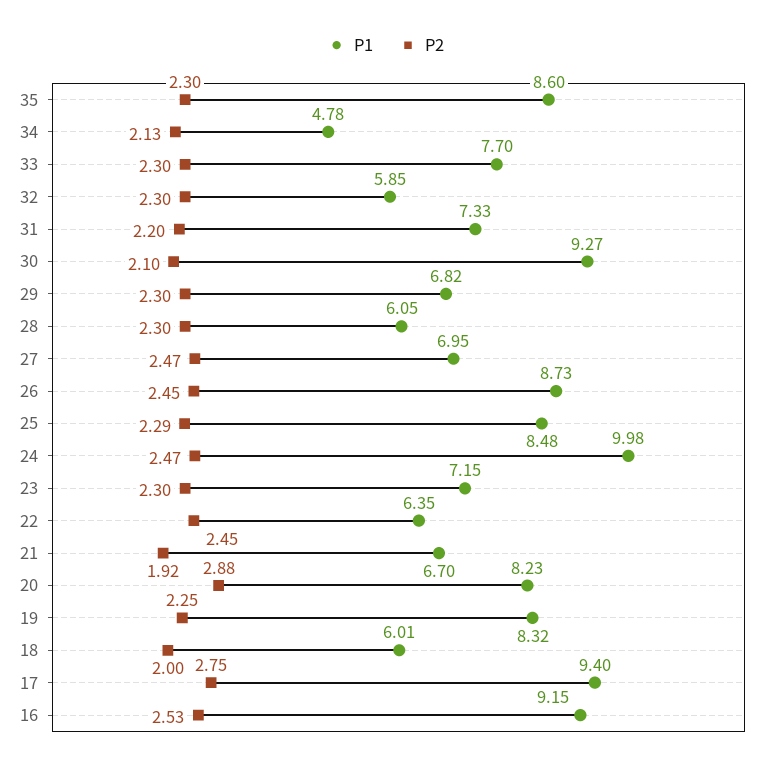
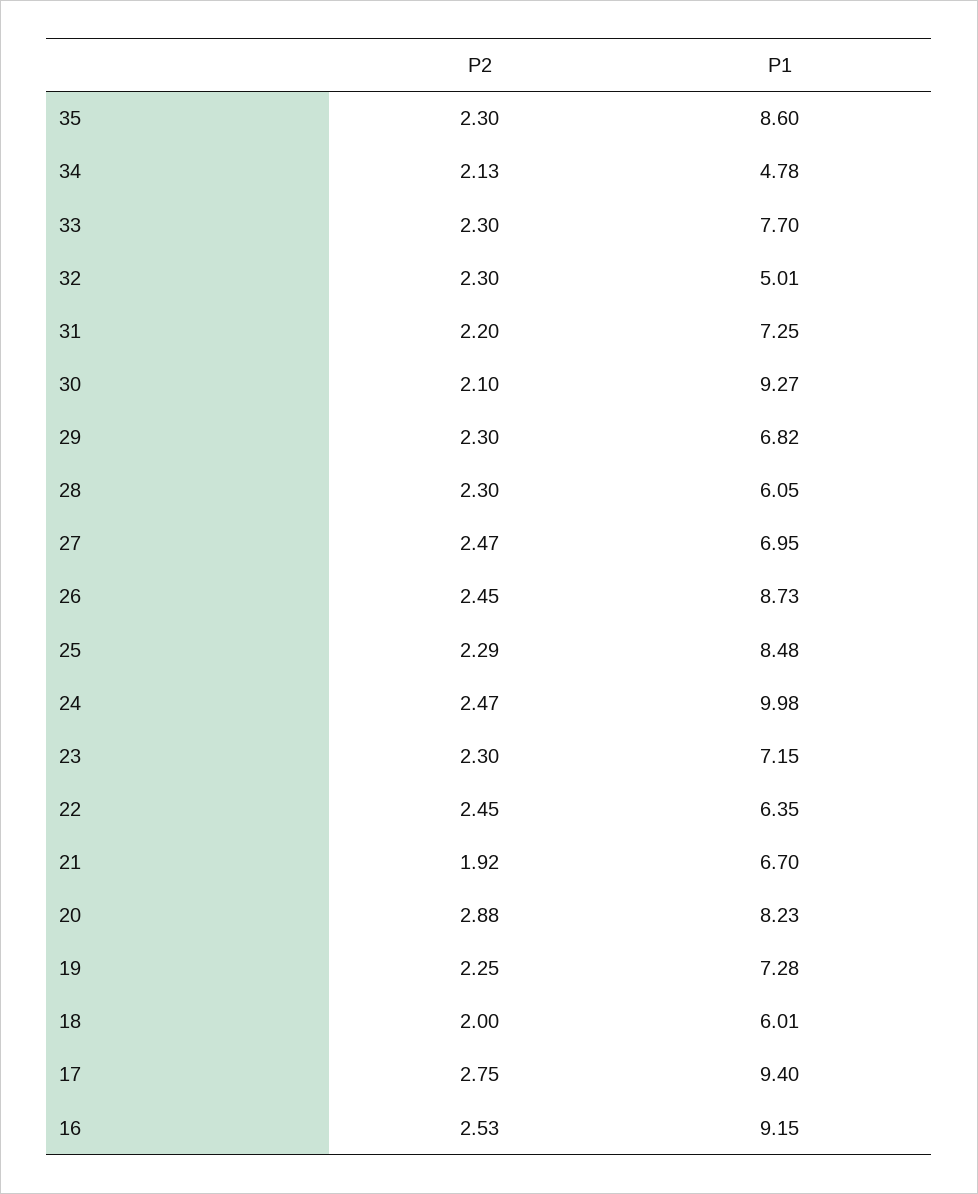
P1, 32: 5.85 -> 5.01
P1, 31: 7.33 -> 7.25
P1, 19: 8.32 -> 7.28

